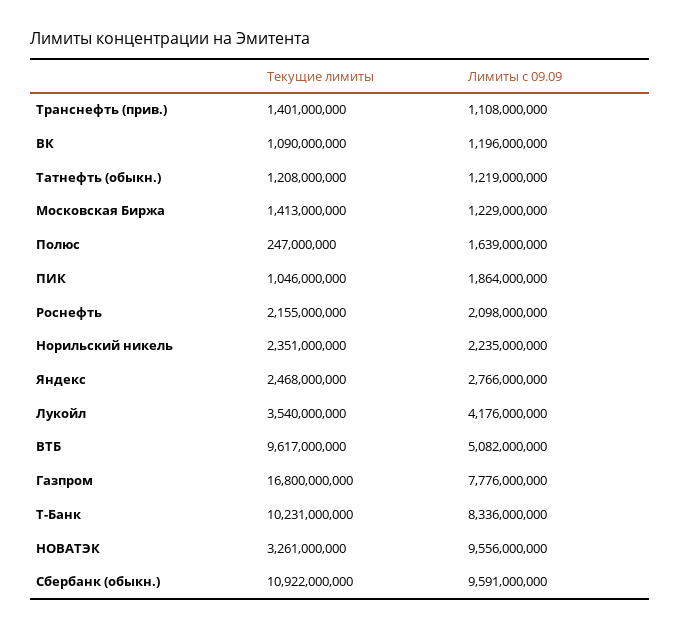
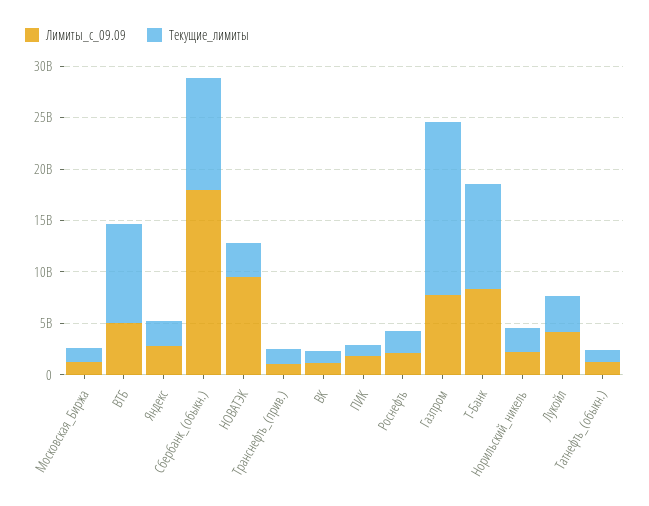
Текущие лимиты, Полюс: 247000000 -> none
Лимиты с 09.09, Полюс: 1639000000 -> none
Лимиты с 09.09, Сбербанк (обыкн.): 9591000000 -> 18000000000

